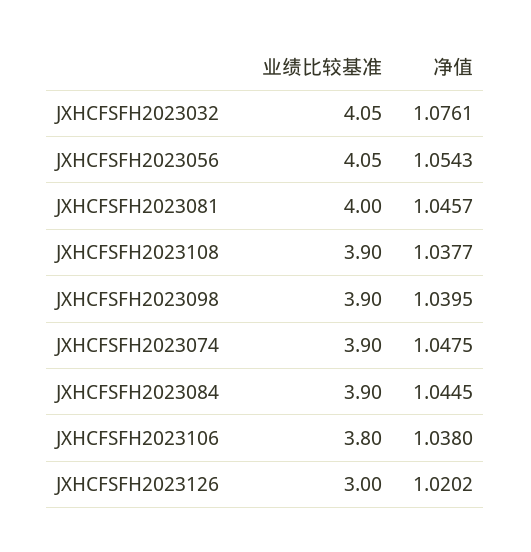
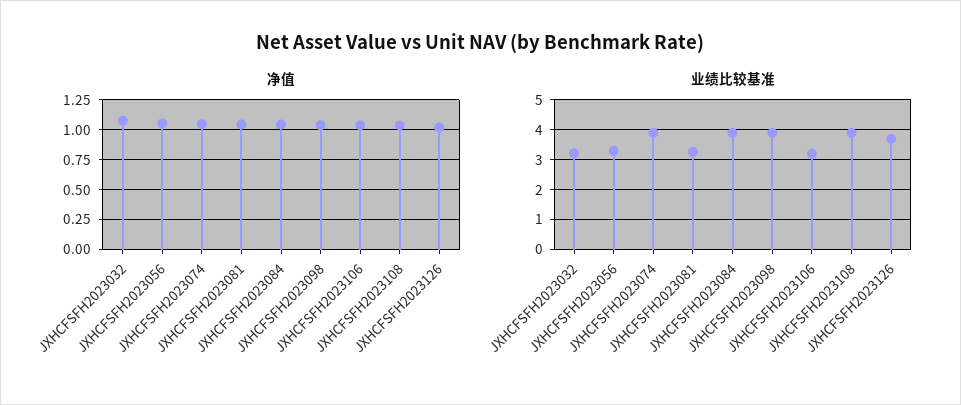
业绩比较基准, JXHCFSFH2023032: 4.05 -> 3.25
业绩比较基准, JXHCFSFH2023056: 4.05 -> 3.25
业绩比较基准, JXHCFSFH2023081: 4 -> 3.25
业绩比较基准, JXHCFSFH2023106: 3.8 -> 3.25
业绩比较基准, JXHCFSFH2023126: 3 -> 3.75

